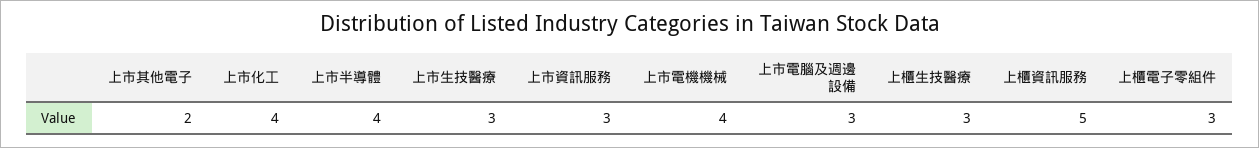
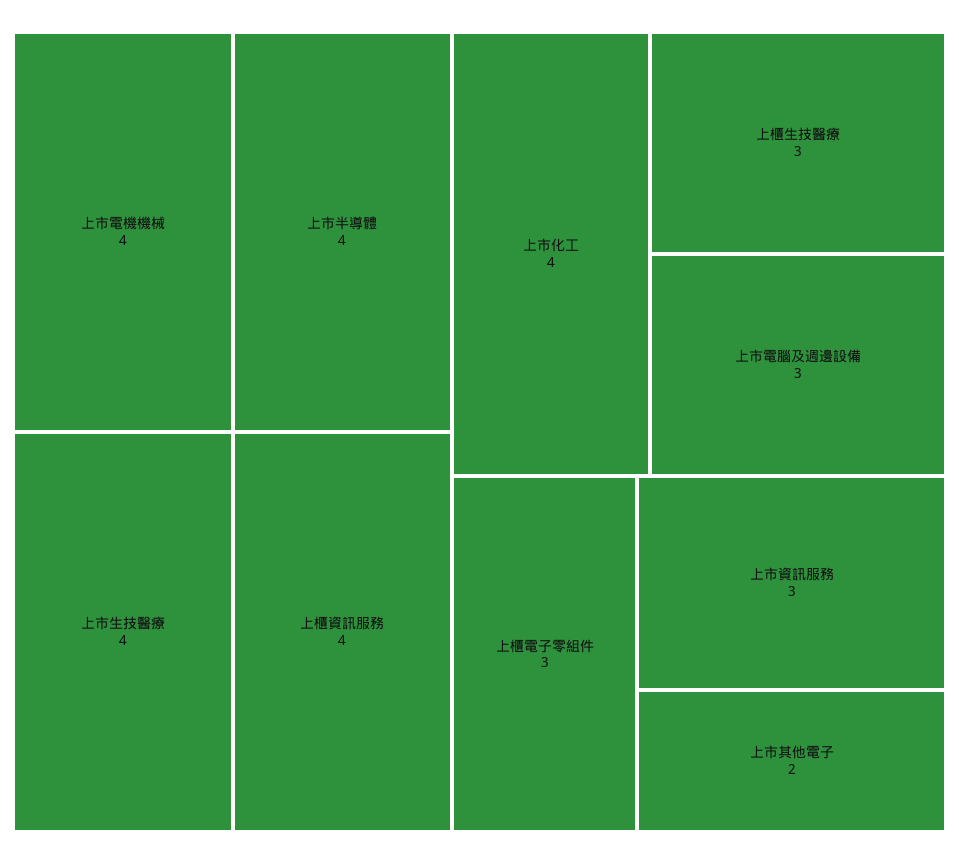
上市生技醫療: 3 -> 4
上櫃資訊服務: 5 -> 4

